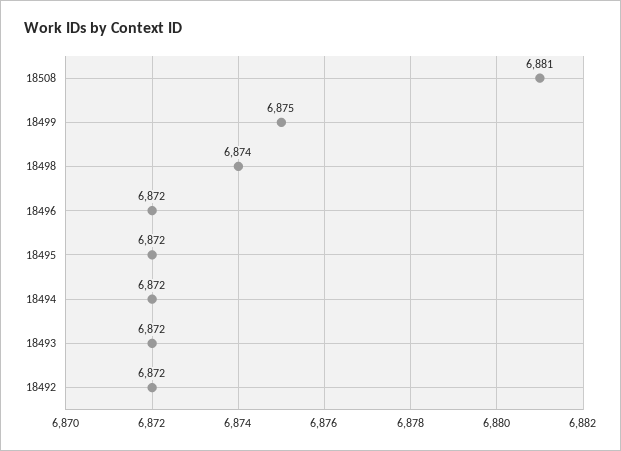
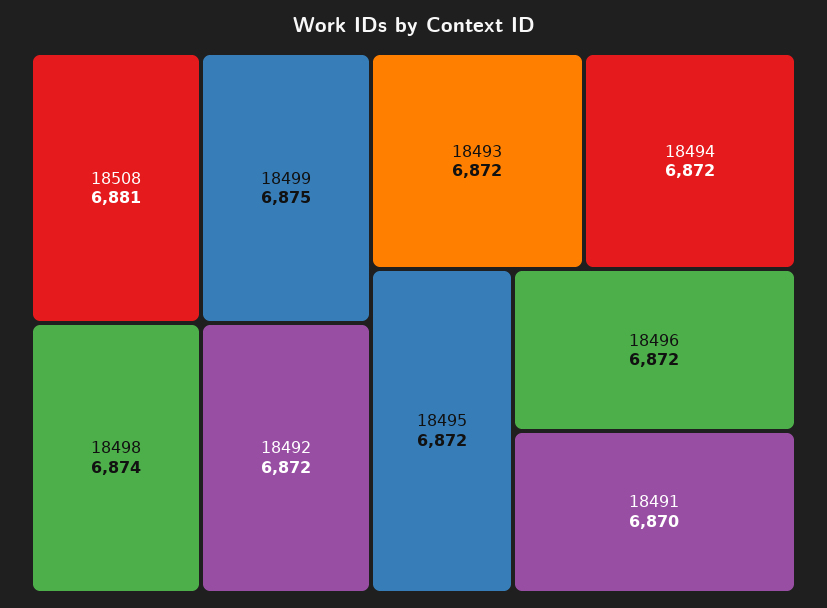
18491: none -> 6870

